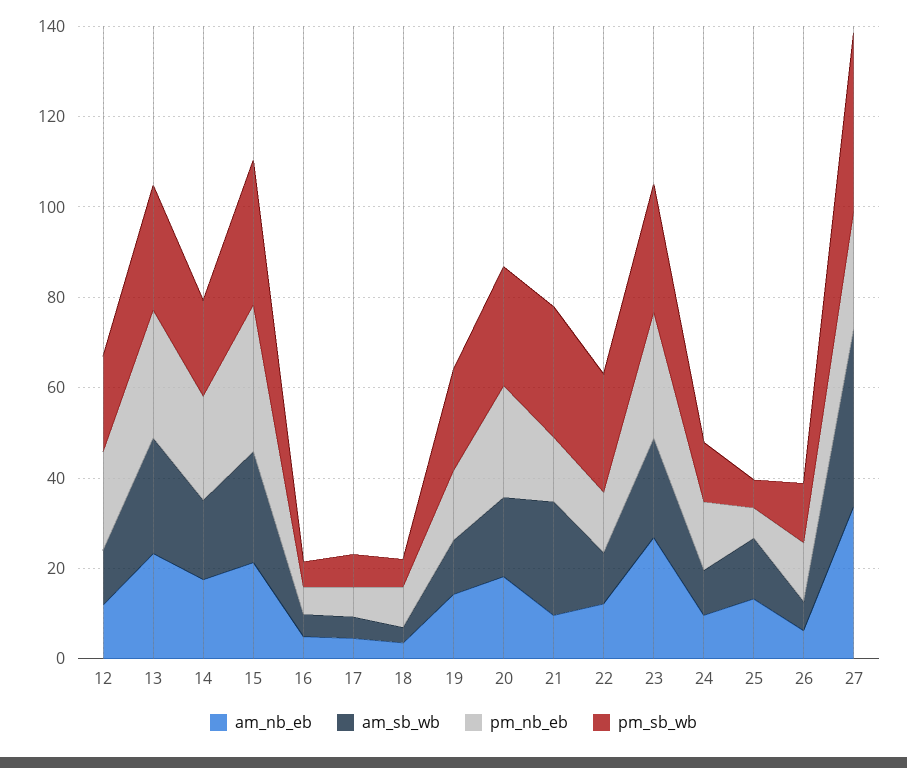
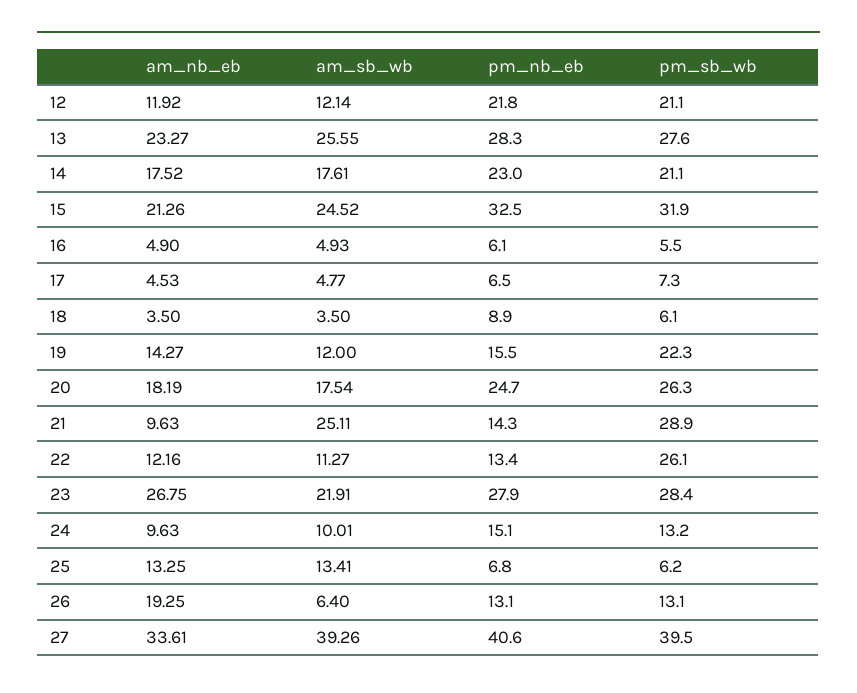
am_nb_eb, 26: 5 -> 19.25
pm_nb_eb, 27: 25 -> 40.6

